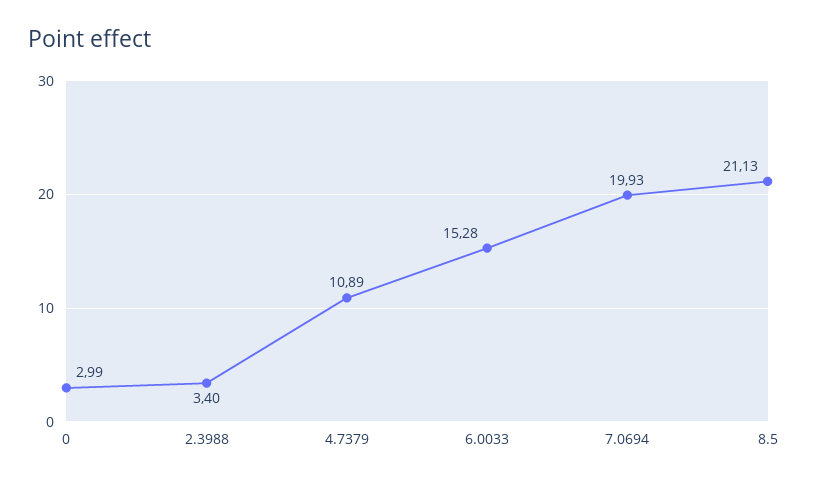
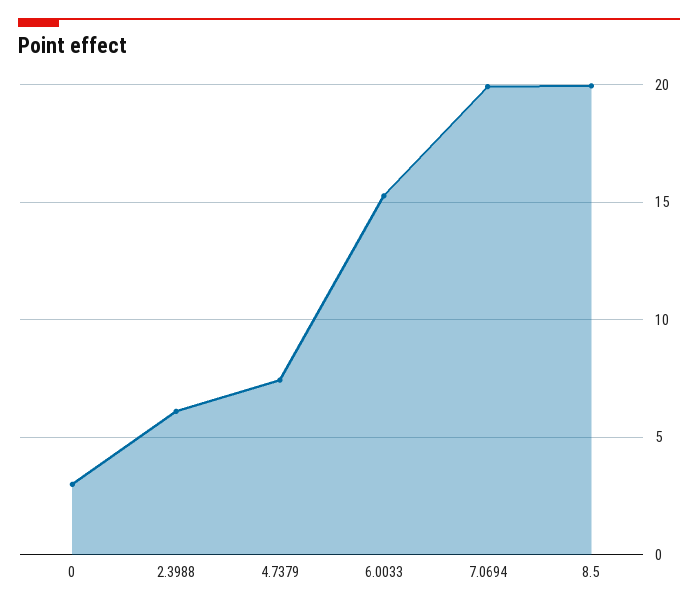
2.3988: 3.4 -> 6
4.7379: 10.89 -> 7.5
8.5: 21.13 -> 20

